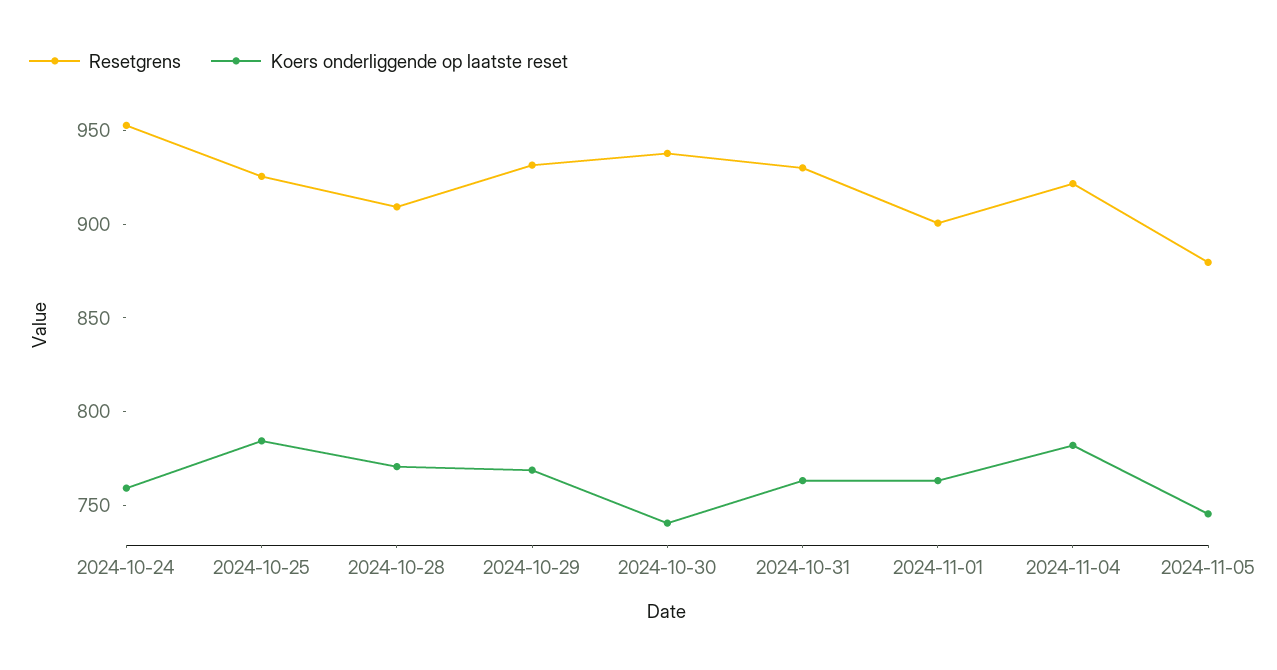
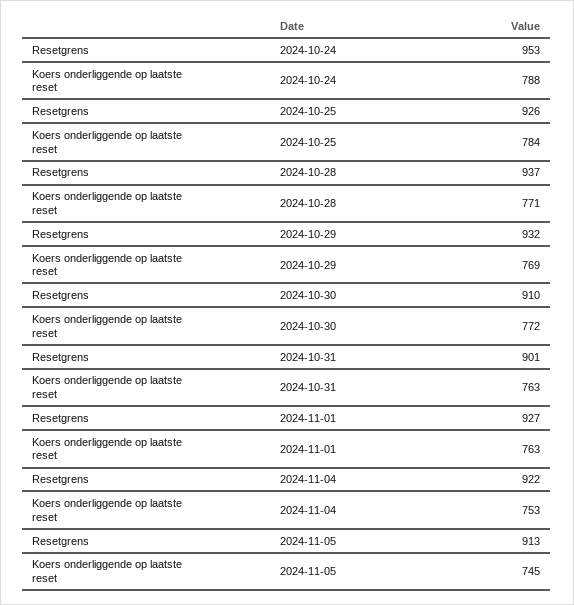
Koers onderliggende op laatste reset, 2024-10-24: 760 -> 788
Resetgrens, 2024-10-28: 910 -> 937
Resetgrens, 2024-10-30: 940 -> 910
Koers onderliggende op laatste reset, 2024-10-30: 740 -> 772
Resetgrens, 2024-10-31: 930 -> 901
Resetgrens, 2024-11-01: 900 -> 927
Koers onderliggende op laatste reset, 2024-11-04: 780 -> 753
Resetgrens, 2024-11-05: 880 -> 913

